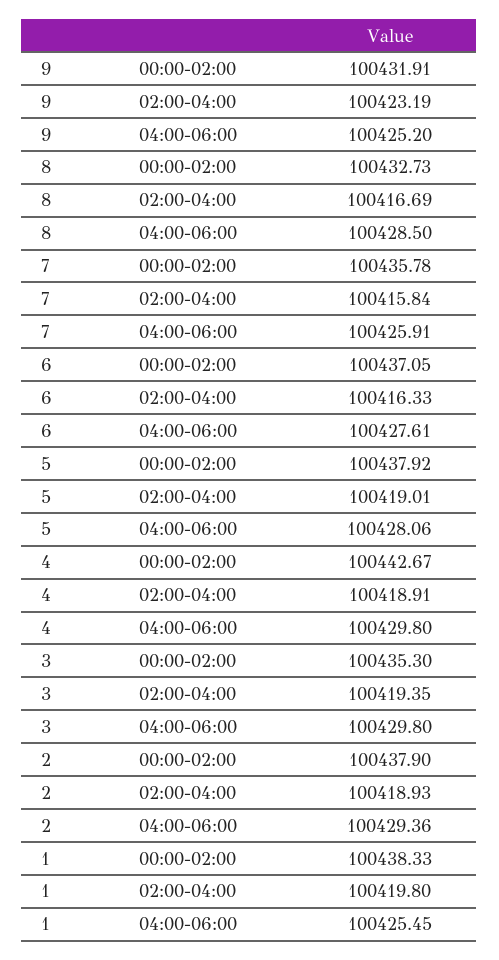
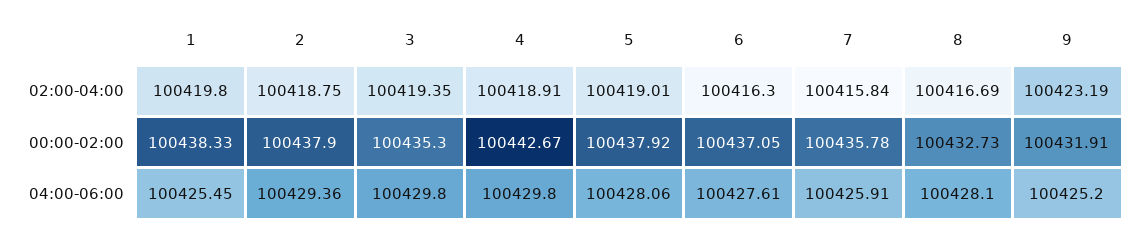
8, 04:00-06:00: 100428.5 -> 100428.1
6, 02:00-04:00: 100416.33 -> 100416.3
2, 02:00-04:00: 100418.93 -> 100418.75

